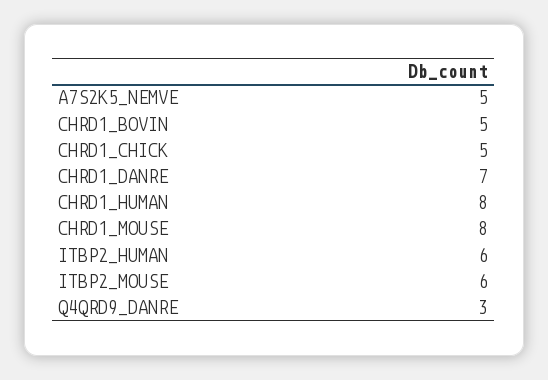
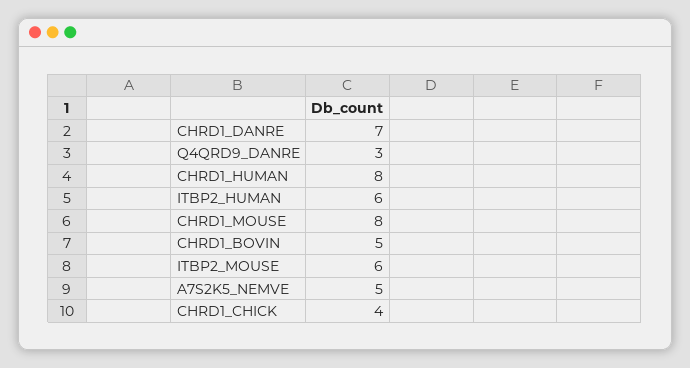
CHRD1_CHICK: 5 -> 4

